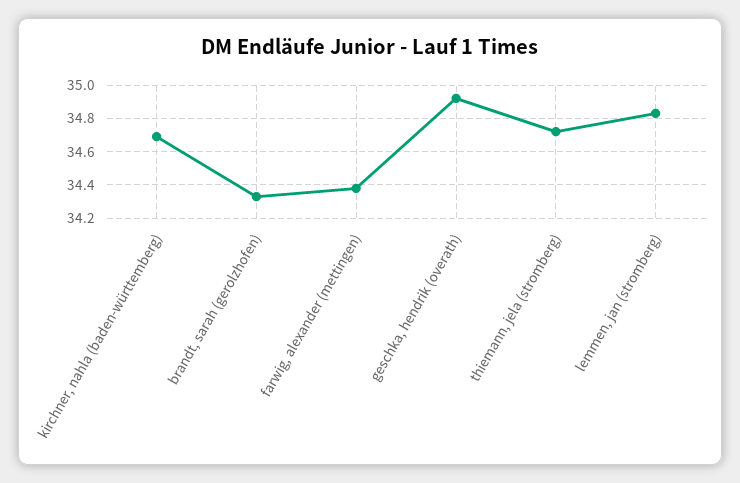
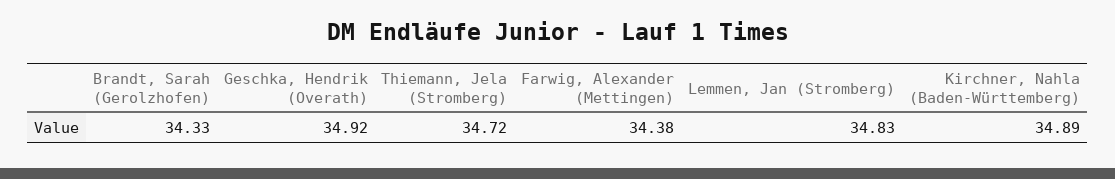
kirchner, nahla (baden-württemberg): 34.7 -> 34.89

